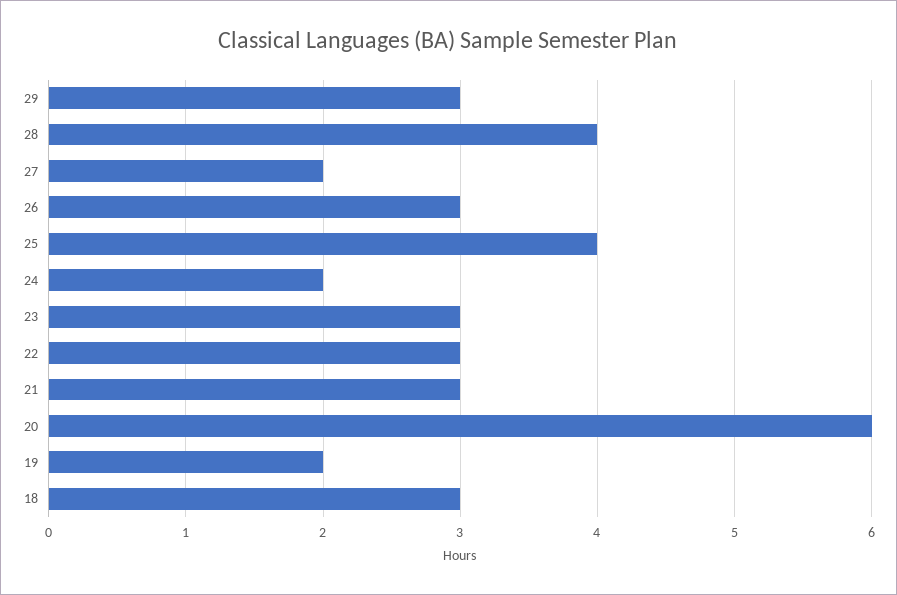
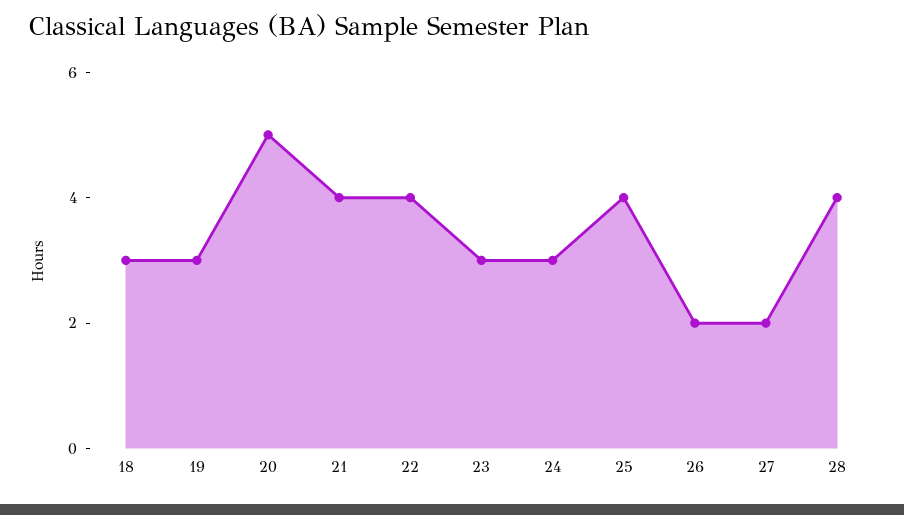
29: 3 -> none
26: 3 -> 2
24: 2 -> 3
22: 3 -> 4
21: 3 -> 4
20: 6 -> 5
19: 2 -> 3

